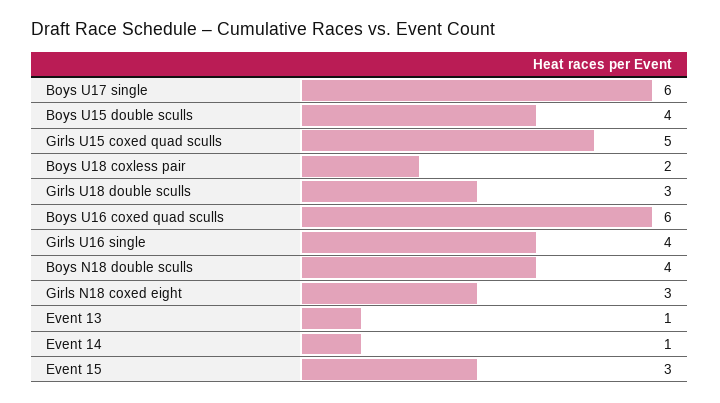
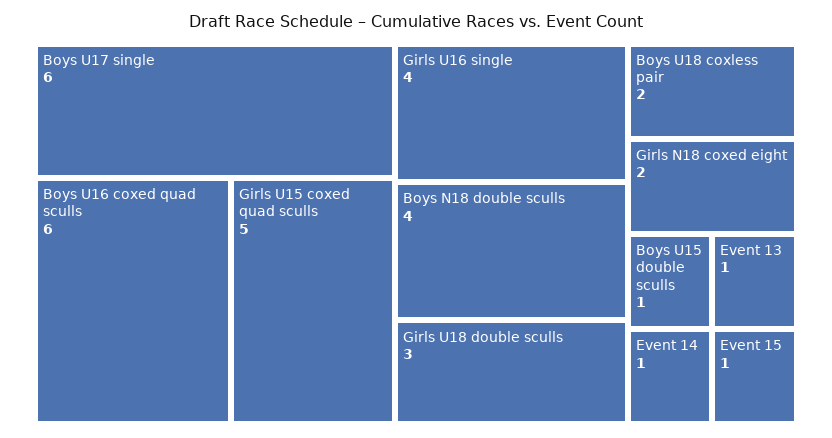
Boys U15 double sculls: 4 -> 1
Girls N18 coxed eight: 3 -> 2
Event 15: 3 -> 1

